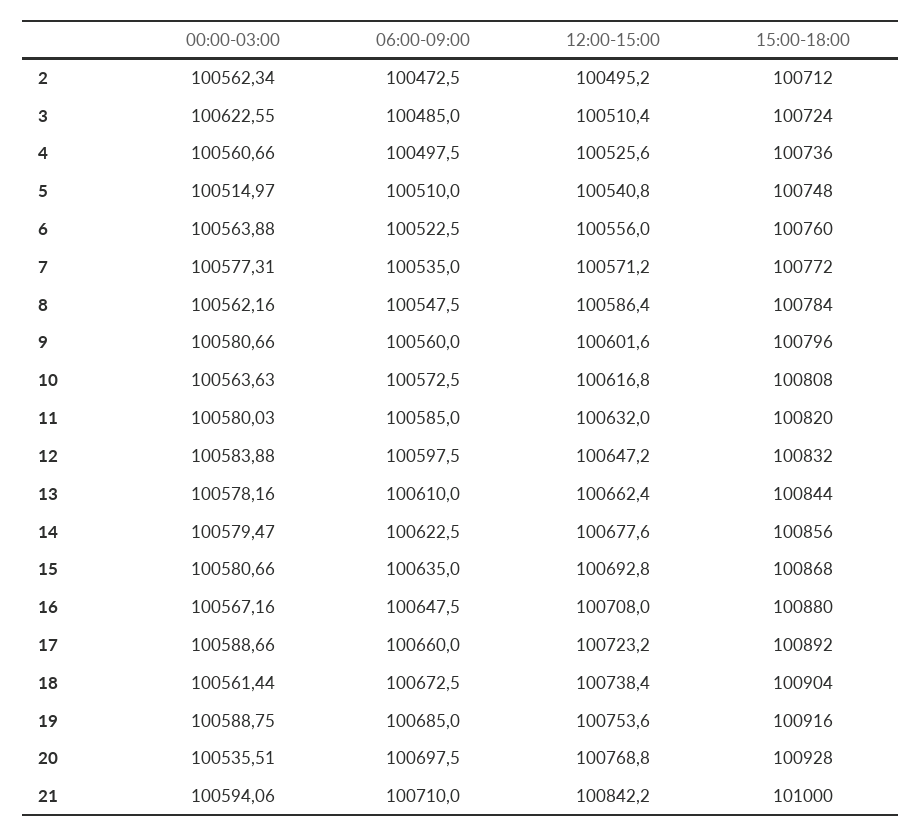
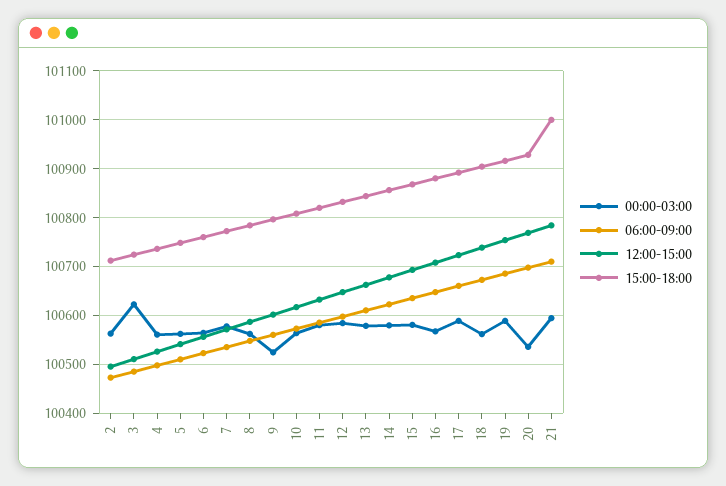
00:00-03:00, 5: 100514.97 -> 100560
00:00-03:00, 9: 100580.66 -> 100520
12:00-15:00, 21: 100842.2 -> 100780

